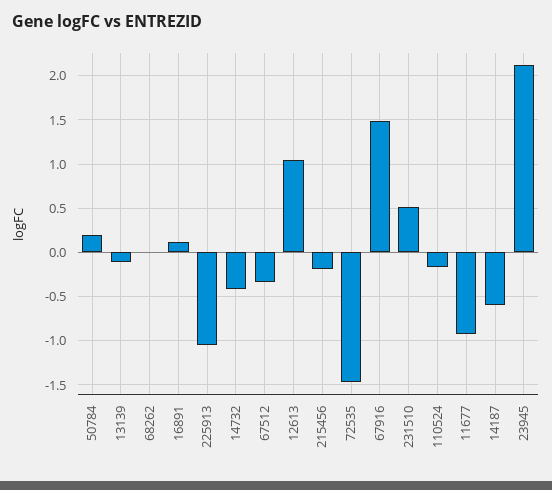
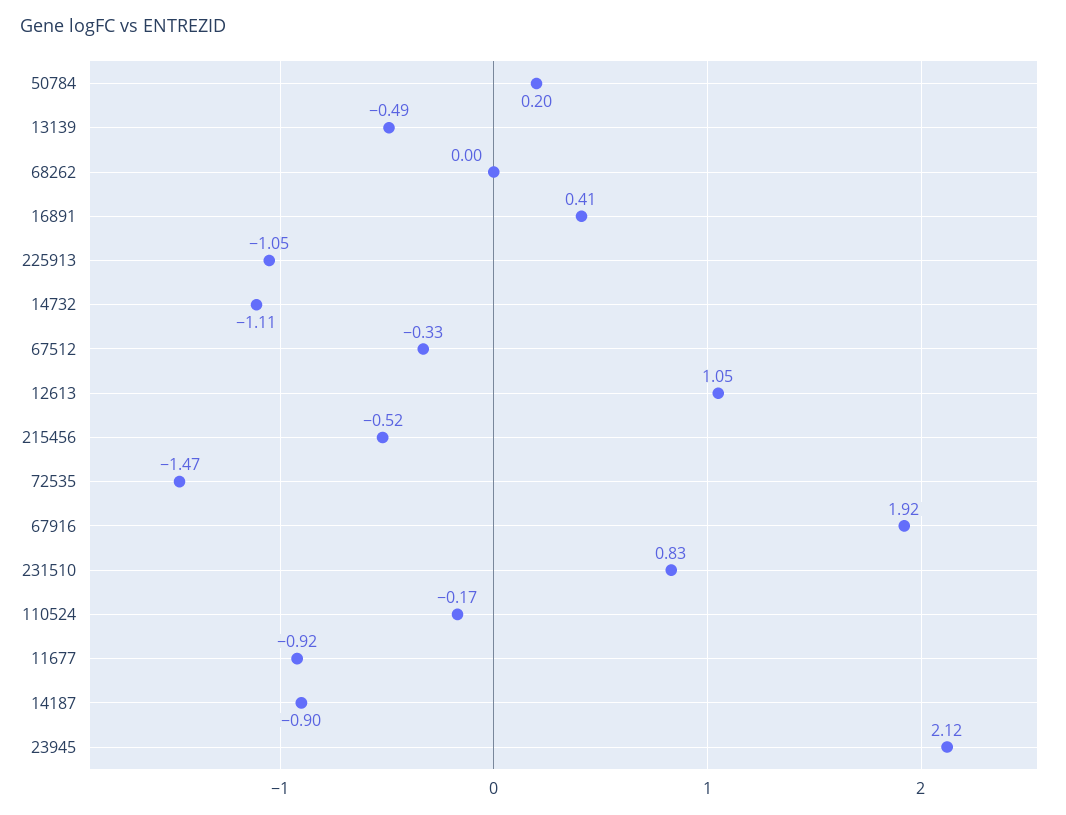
13139: -0.1 -> -0.49
16891: 0.1 -> 0.41
14732: -0.4 -> -1.11
215456: -0.2 -> -0.52
67916: 1.5 -> 1.92
231510: 0.5 -> 0.83
14187: -0.6 -> -0.9

